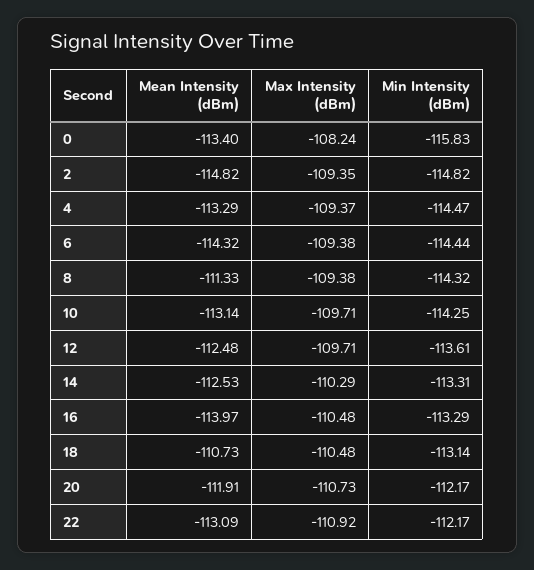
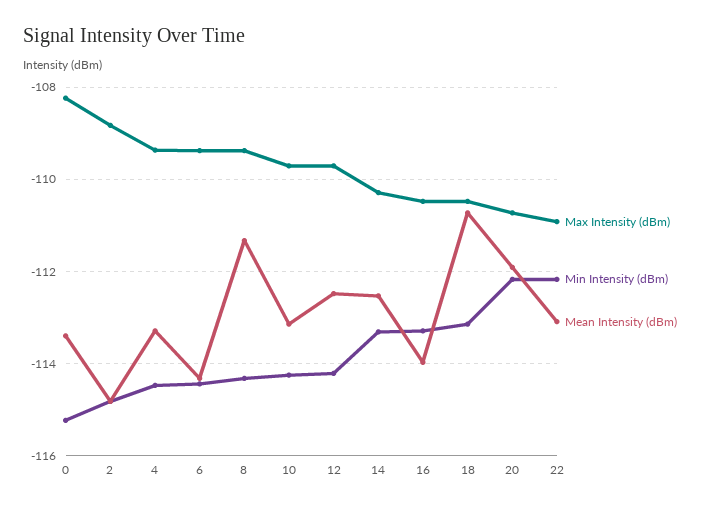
Min Intensity (dBm), 0: -115.83 -> -115.2
Max Intensity (dBm), 2: -109.35 -> -108.8
Min Intensity (dBm), 12: -113.61 -> -114.2

